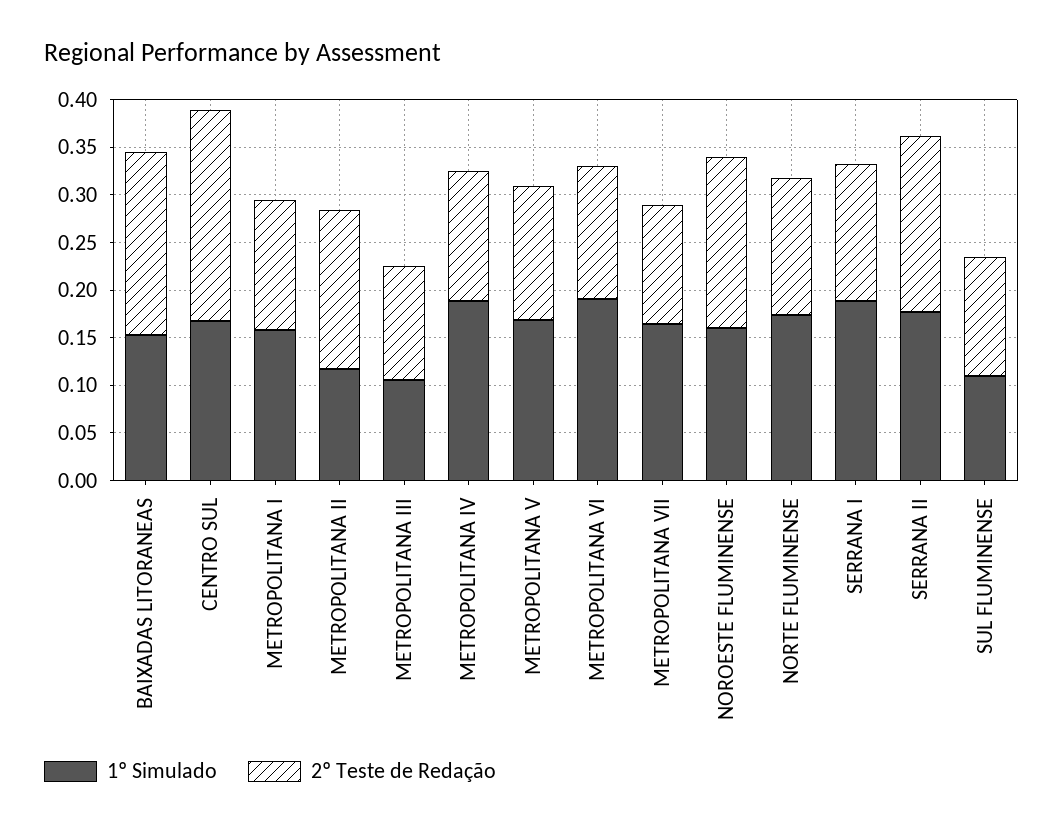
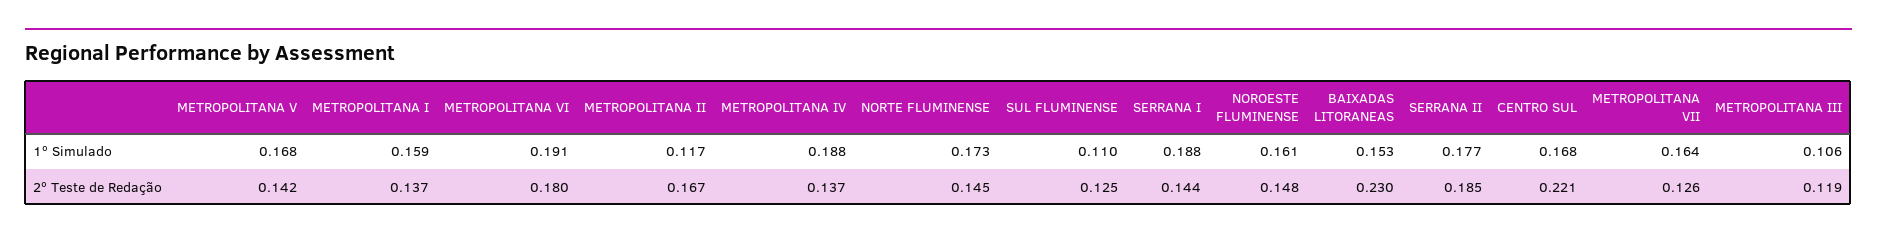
2º Teste de Redação, BAIXADAS LITORANEAS: 0.19 -> 0.23
2º Teste de Redação, METROPOLITANA VI: 0.14 -> 0.18
2º Teste de Redação, NOROESTE FLUMINENSE: 0.18 -> 0.148

